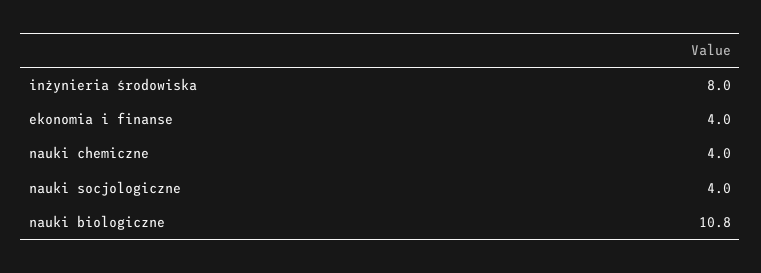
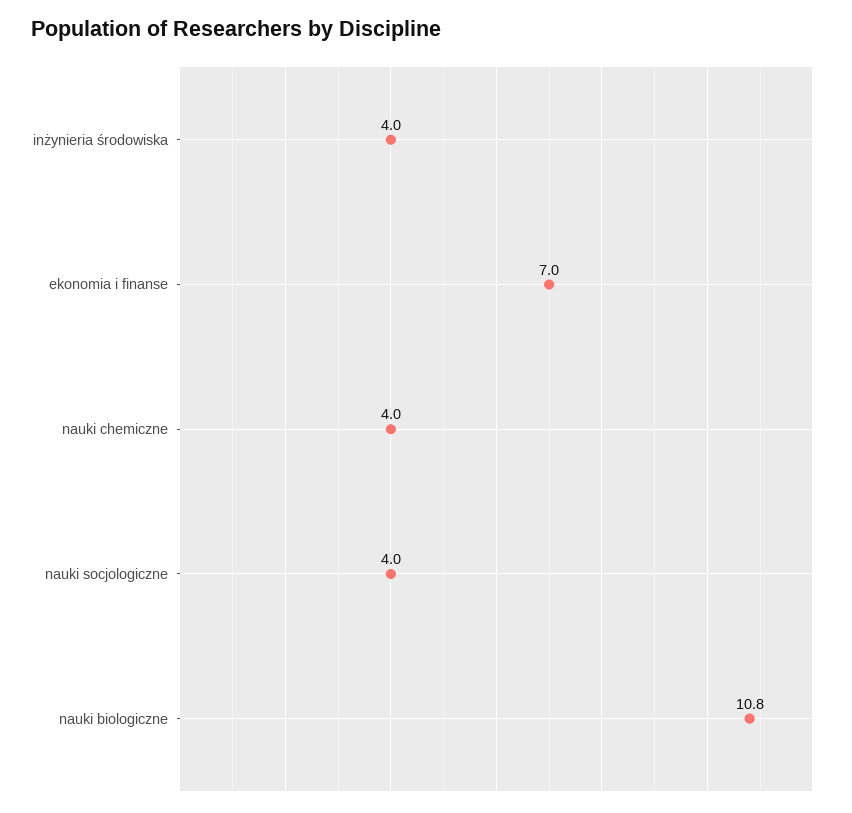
inżynieria środowiska: 8 -> 4
ekonomia i finanse: 4 -> 7

